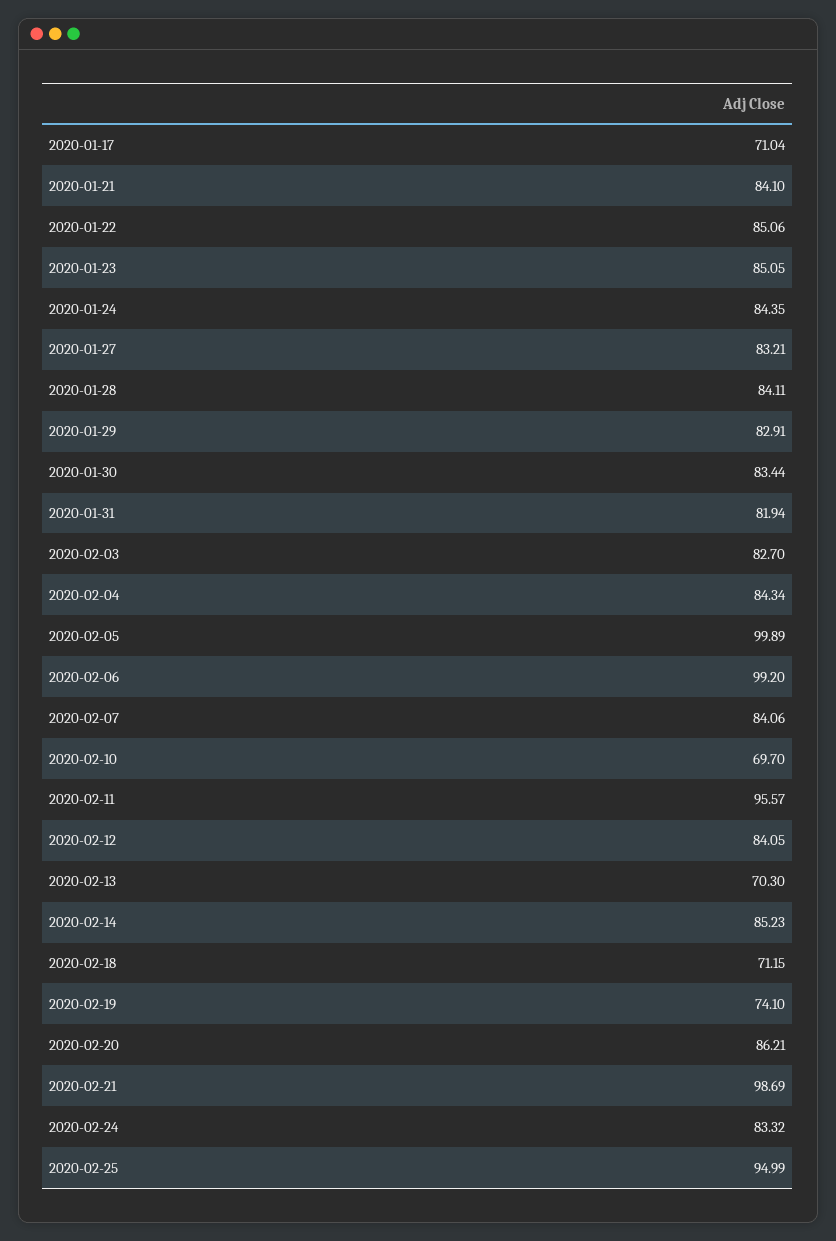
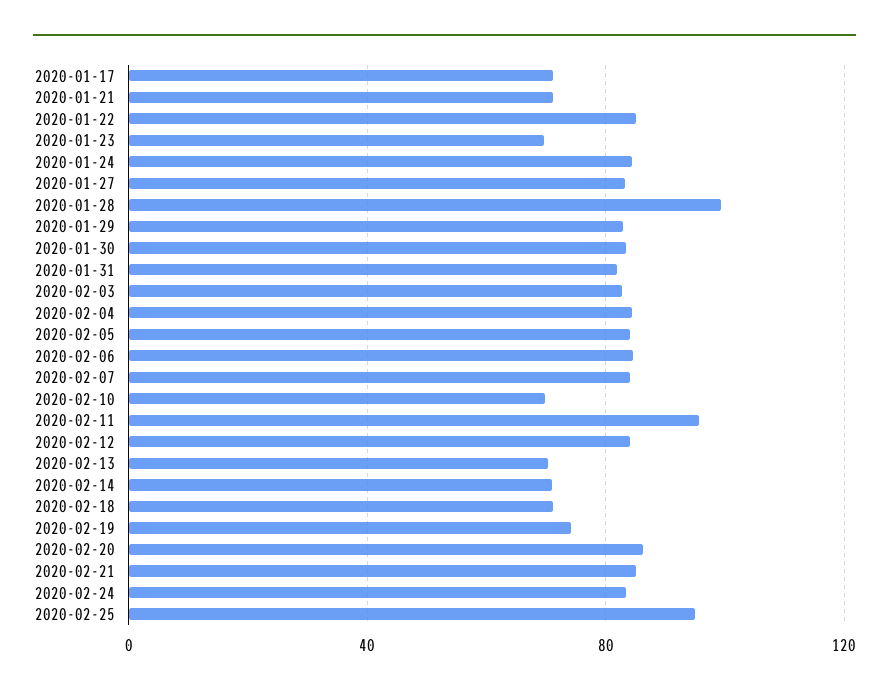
2020-01-21: 84.1 -> 70
2020-01-23: 85.05 -> 70
2020-01-28: 84.11 -> 100
2020-02-05: 99.89 -> 85
2020-02-06: 99.2 -> 85
2020-02-14: 85.23 -> 70
2020-02-21: 98.69 -> 85

